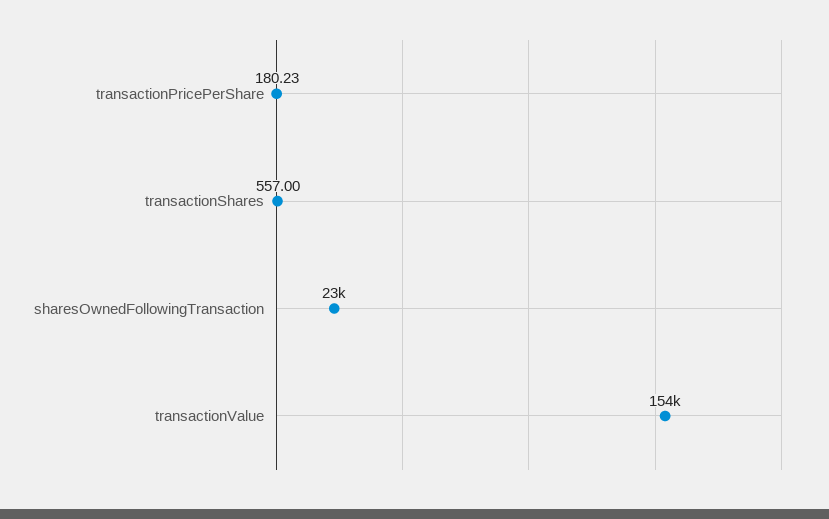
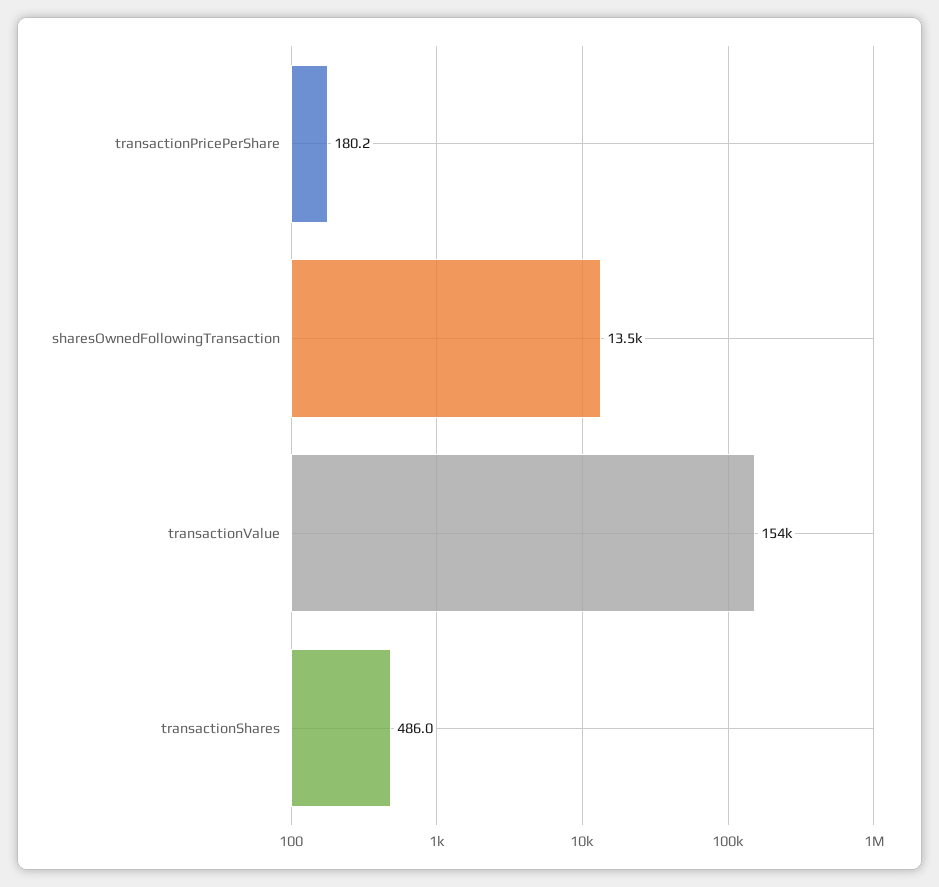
transactionShares: 557 -> 486
sharesOwnedFollowingTransaction: 23000 -> 13500

